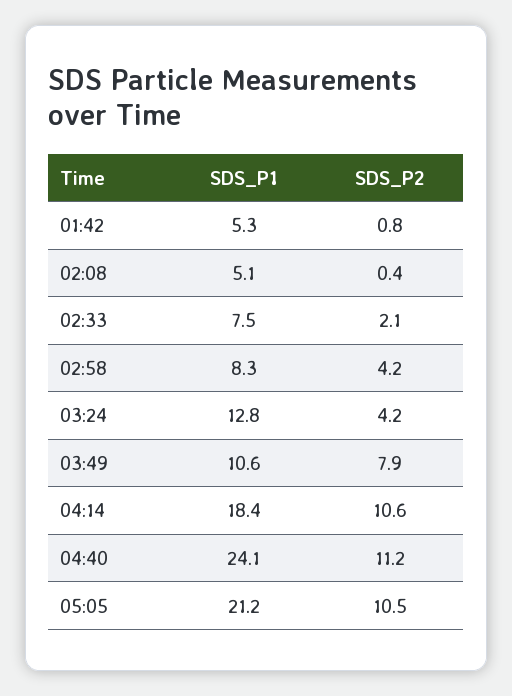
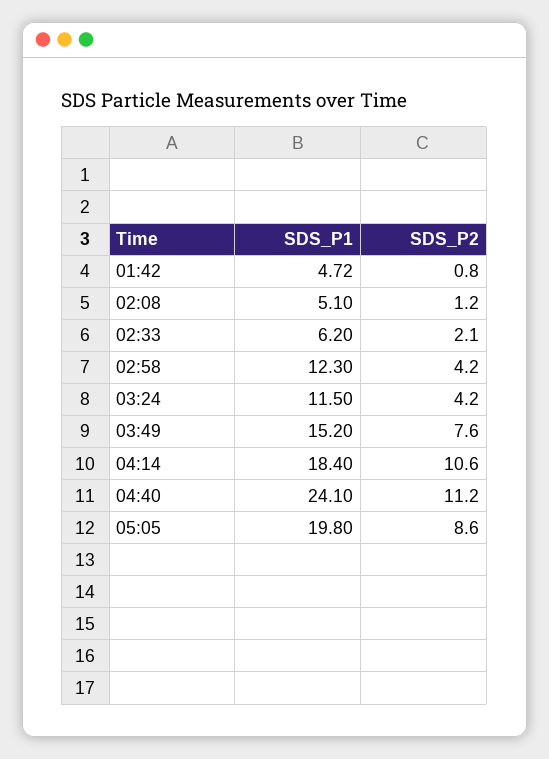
SDS_P1, 01:42: 5.3 -> 4.72
SDS_P2, 02:08: 0.4 -> 1.2
SDS_P1, 02:33: 7.5 -> 6.2
SDS_P1, 02:58: 8.3 -> 12.3
SDS_P1, 03:24: 12.8 -> 11.5
SDS_P1, 03:49: 10.6 -> 15.2
SDS_P2, 03:49: 7.9 -> 7.6
SDS_P1, 05:05: 21.2 -> 19.8
SDS_P2, 05:05: 10.5 -> 8.6

